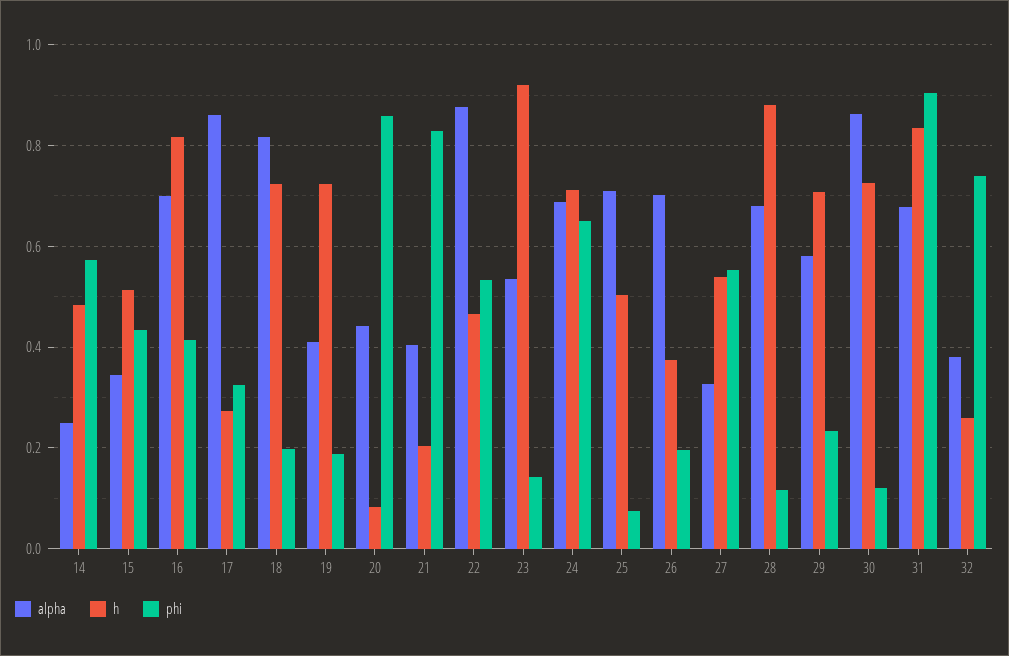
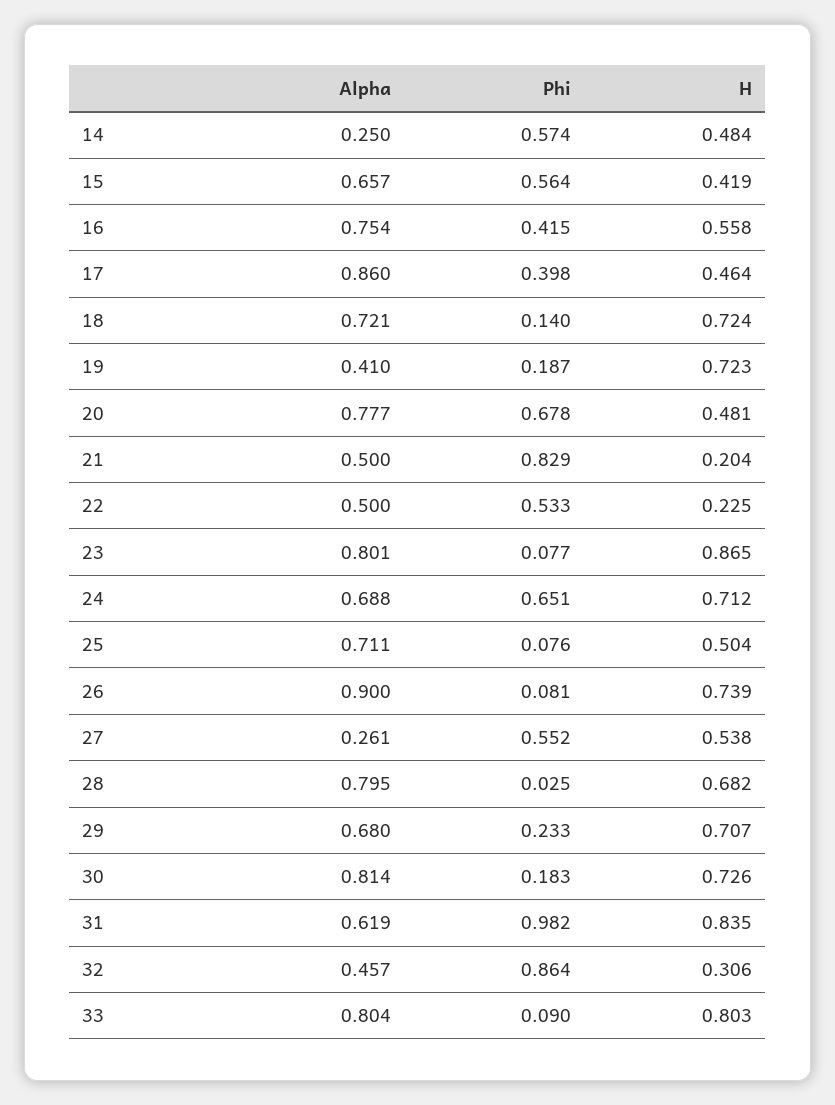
alpha, 15: 0.34 -> 0.657
h, 15: 0.52 -> 0.419
phi, 15: 0.44 -> 0.564
alpha, 16: 0.7 -> 0.754
h, 16: 0.82 -> 0.558
h, 17: 0.28 -> 0.464
phi, 17: 0.32 -> 0.398
alpha, 18: 0.82 -> 0.721
phi, 18: 0.2 -> 0.14
alpha, 20: 0.44 -> 0.777
h, 20: 0.08 -> 0.481
phi, 20: 0.86 -> 0.678
alpha, 21: 0.4 -> 0.5
alpha, 22: 0.88 -> 0.5
h, 22: 0.46 -> 0.225
alpha, 23: 0.54 -> 0.801
h, 23: 0.92 -> 0.865
phi, 23: 0.14 -> 0.077
alpha, 26: 0.7 -> 0.9
h, 26: 0.38 -> 0.739
phi, 26: 0.2 -> 0.081
alpha, 27: 0.32 -> 0.261
alpha, 28: 0.68 -> 0.795
h, 28: 0.88 -> 0.682
phi, 28: 0.12 -> 0.025
alpha, 29: 0.58 -> 0.68
alpha, 30: 0.86 -> 0.814
phi, 30: 0.12 -> 0.183
alpha, 31: 0.68 -> 0.619
phi, 31: 0.9 -> 0.982
alpha, 32: 0.38 -> 0.457
h, 32: 0.26 -> 0.306
phi, 32: 0.74 -> 0.864
alpha, 33: none -> 0.804
phi, 33: none -> 0.09
h, 33: none -> 0.803

